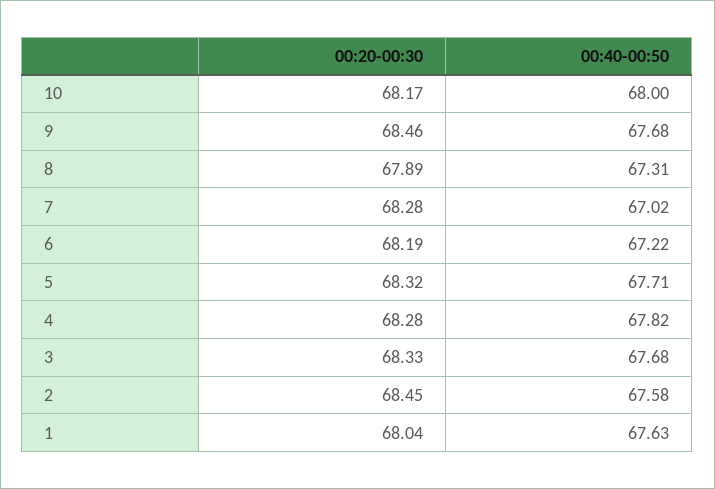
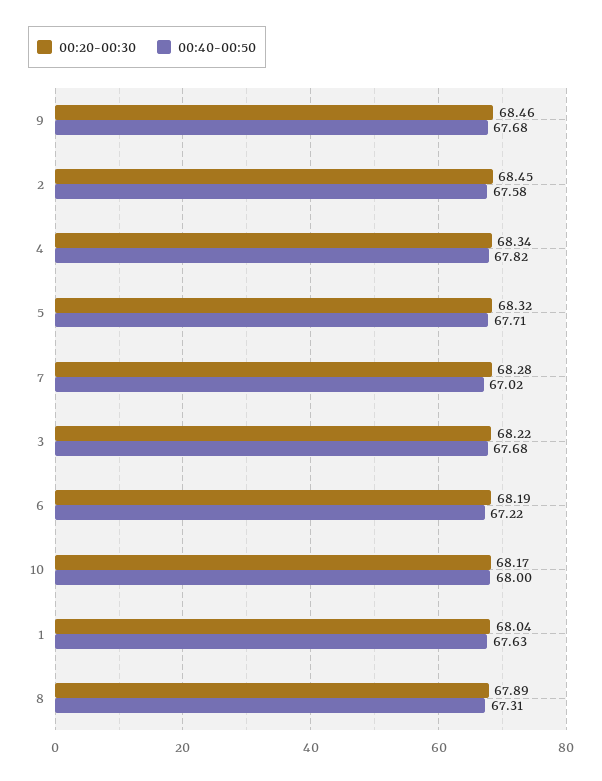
00:20-00:30, 4: 68.28 -> 68.34
00:20-00:30, 3: 68.33 -> 68.22

